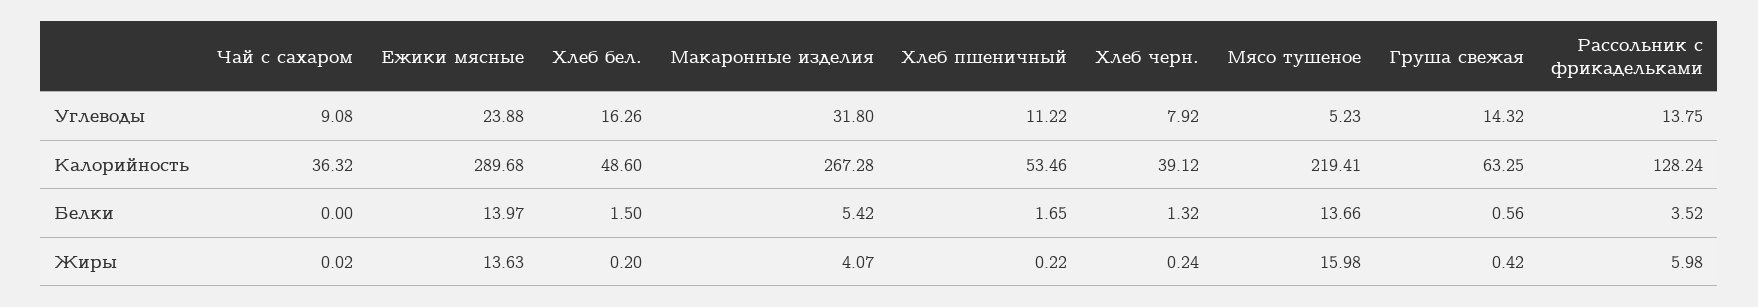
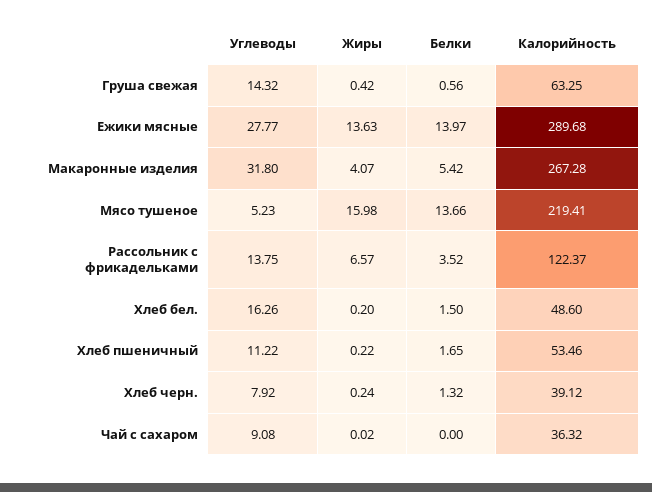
Ежики мясные, Углеводы: 23.88 -> 27.77
Рассольник с фрикадельками, Калорийность: 128.24 -> 122.37
Рассольник с фрикадельками, Жиры: 5.98 -> 6.57

